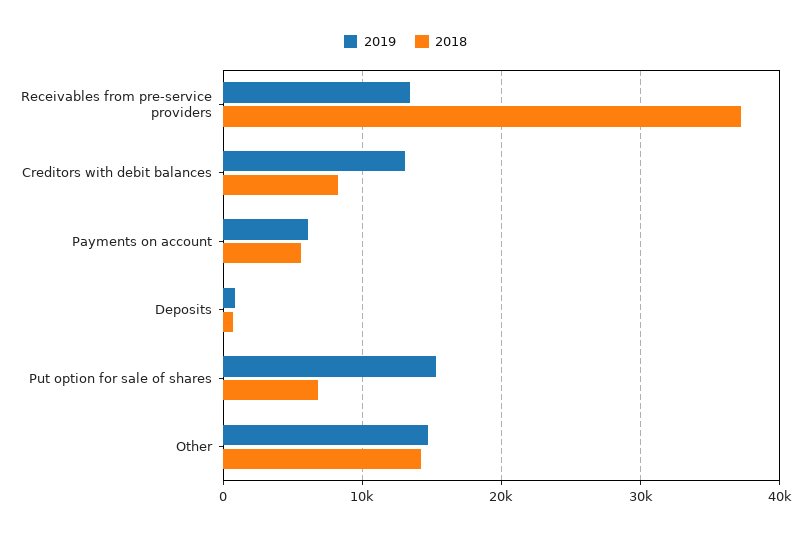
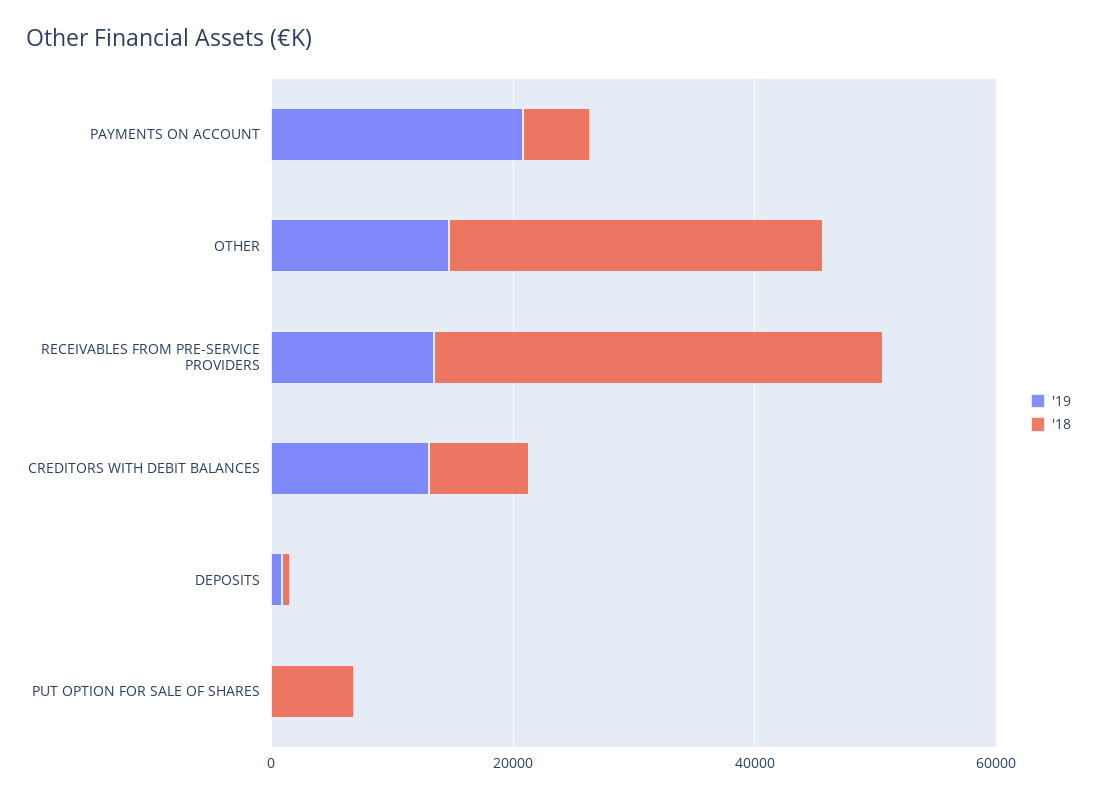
2019, Payments on account: 6000 -> 20000
2019, Put option for sale of shares: 15000 -> 0
2018, Other: 14000 -> 30000

